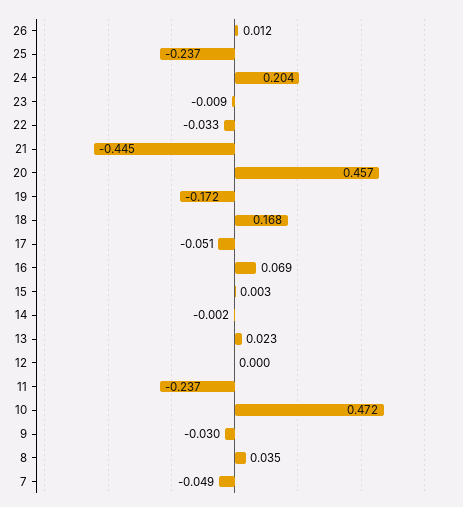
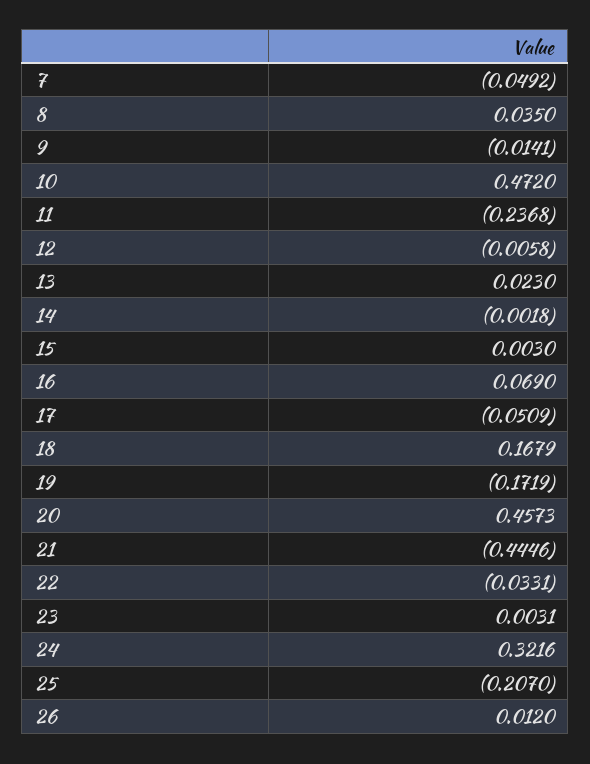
25: -0.237 -> -0.207
24: 0.204 -> 0.3216
23: -0.009 -> 0.0031
12: 0 -> -0.0058
9: -0.03 -> -0.0141

